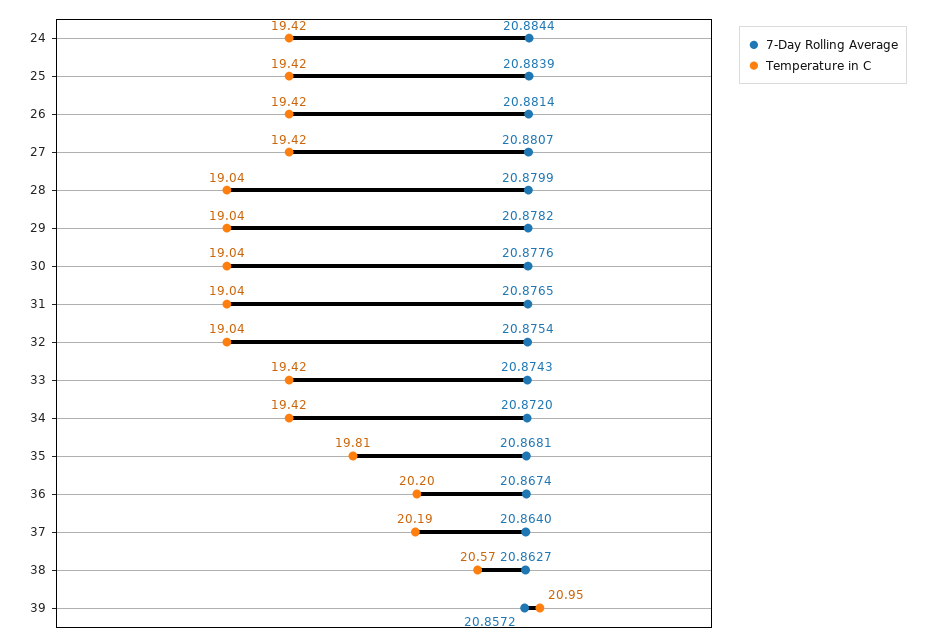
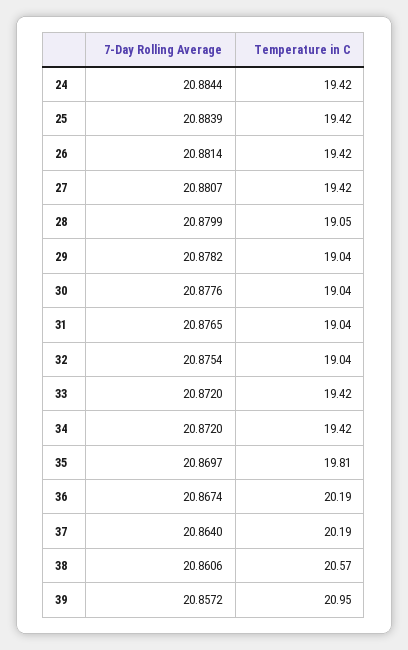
Temperature in C, 28: 19.04 -> 19.05
7-Day Rolling Average, 33: 20.8743 -> 20.872
7-Day Rolling Average, 35: 20.8681 -> 20.8697
Temperature in C, 36: 20.2 -> 20.19
7-Day Rolling Average, 38: 20.8627 -> 20.8606

